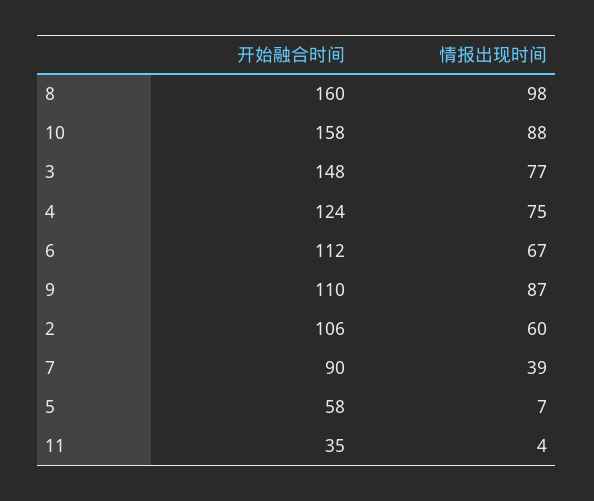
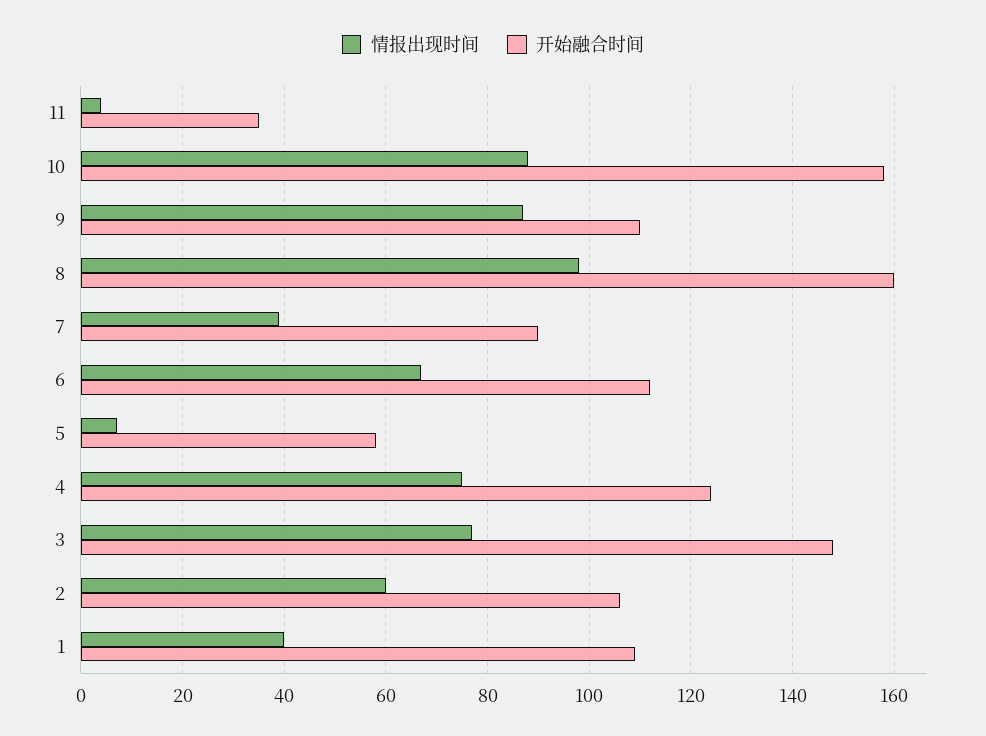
情报出现时间, 1: none -> 40
开始融合时间, 1: none -> 110

